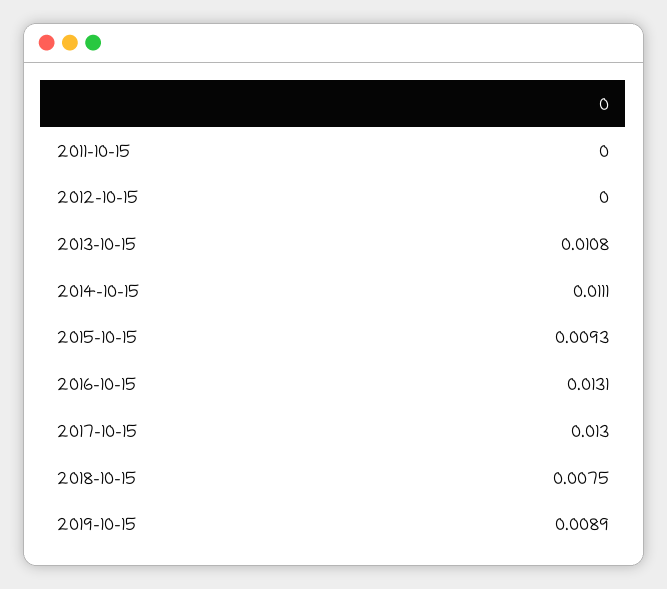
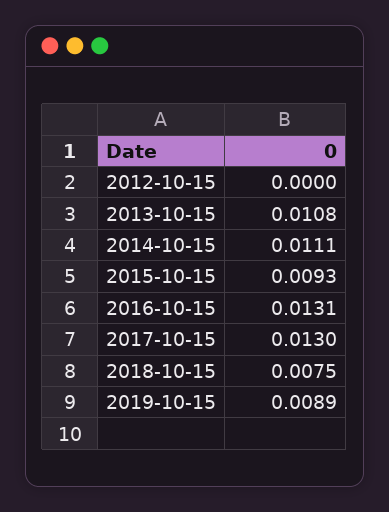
2011-10-15: 0 -> none

